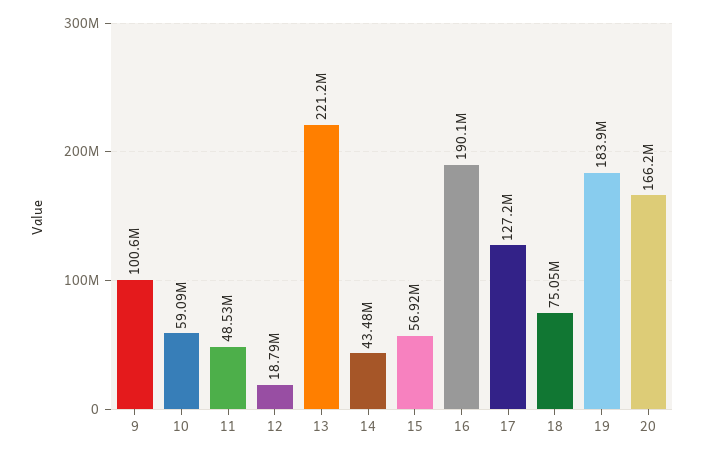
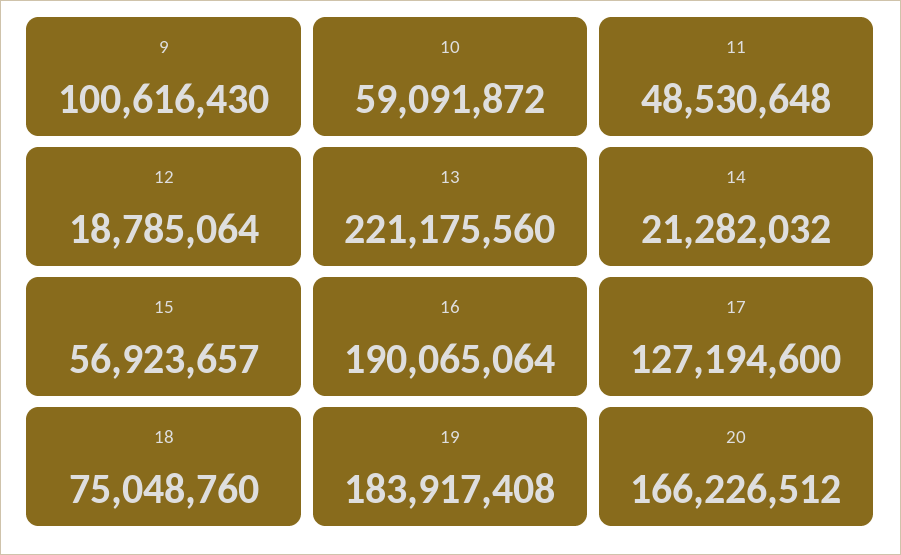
14: 43480000 -> 21282032

